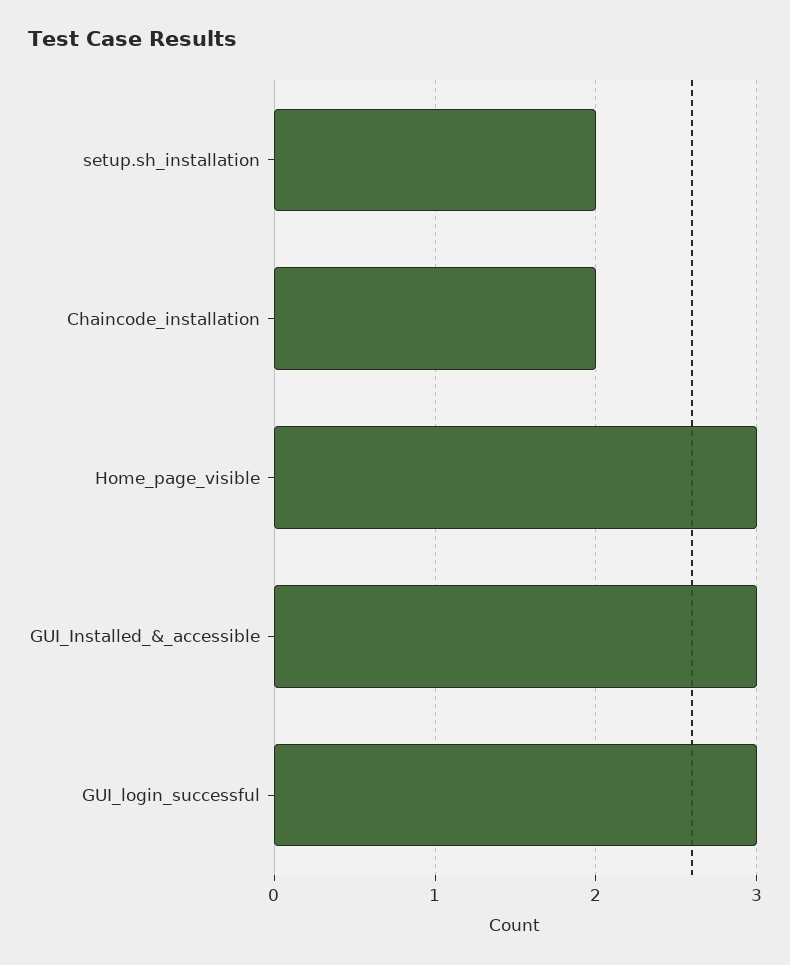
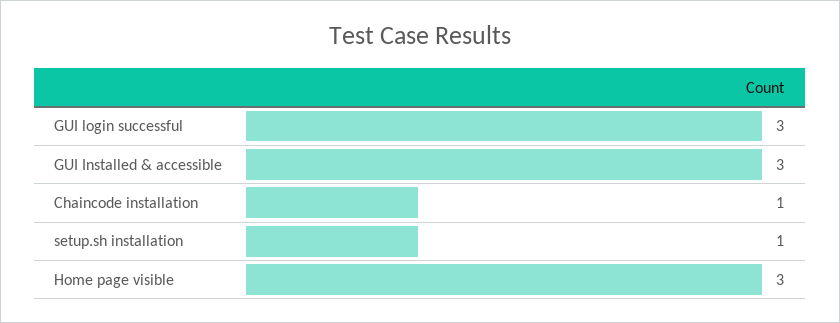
setup.sh_installation: 2 -> 1
Chaincode_installation: 2 -> 1

